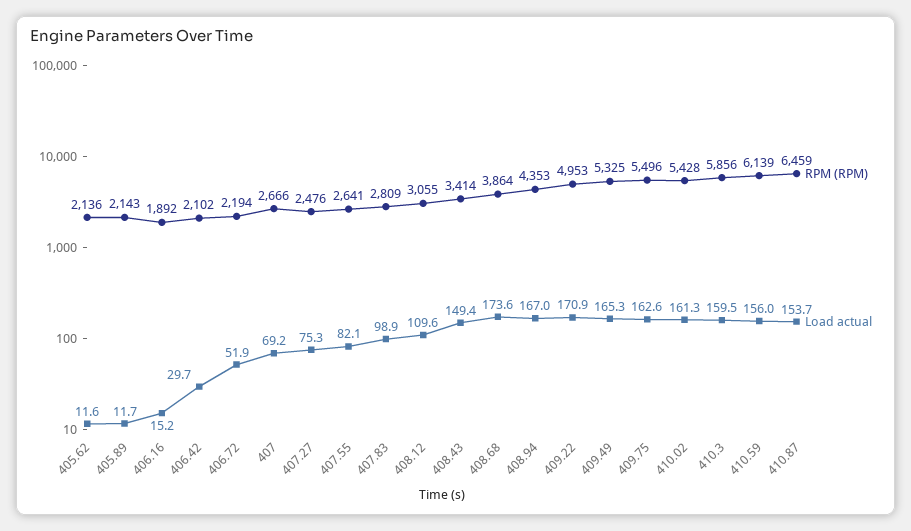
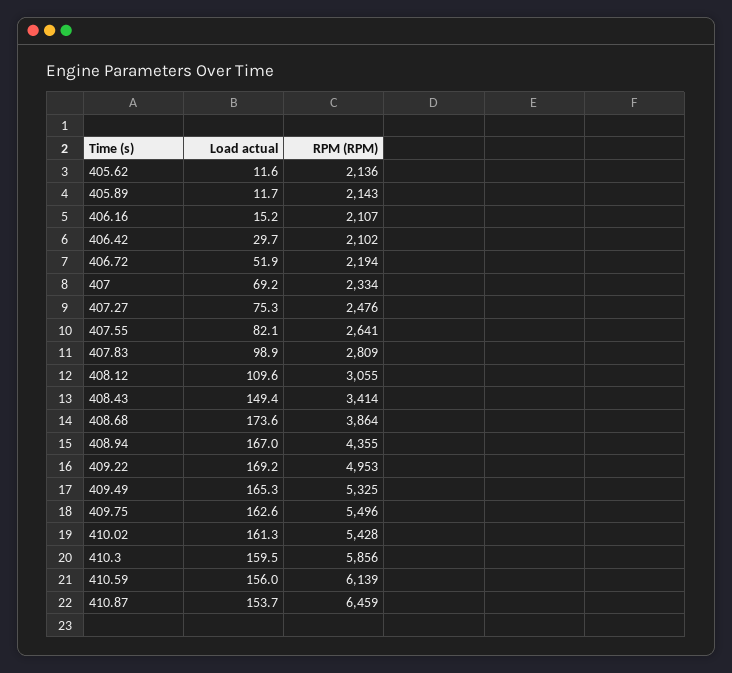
RPM (RPM), 406.16: 1892 -> 2107
RPM (RPM), 407: 2666 -> 2334
RPM (RPM), 408.94: 4353 -> 4355
Load actual, 409.22: 170.9 -> 169.2

